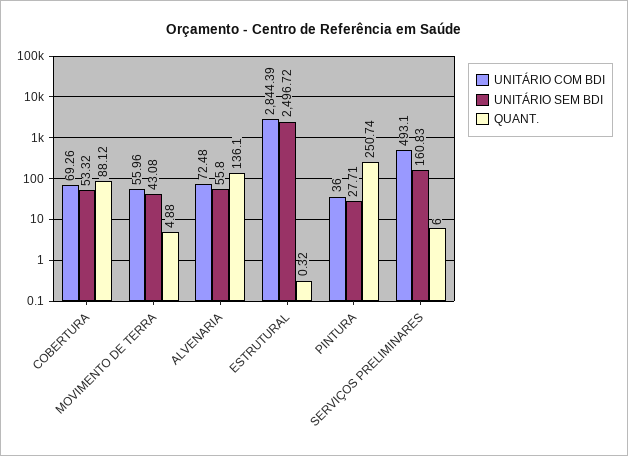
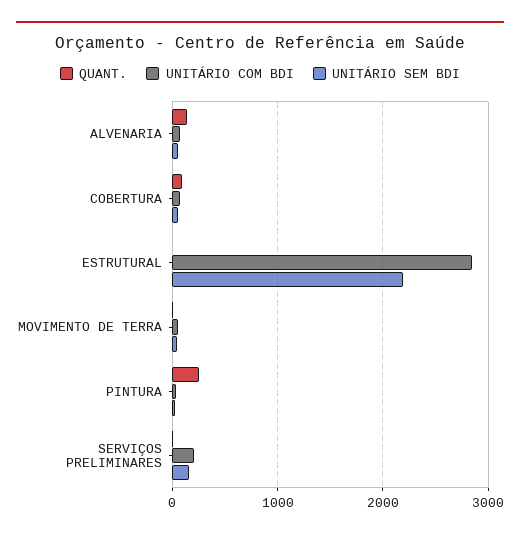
UNITÁRIO SEM BDI, ESTRUTURAL: 2496.72 -> 2200
UNITÁRIO COM BDI, SERVIÇOS PRELIMINARES: 493.1 -> 200

